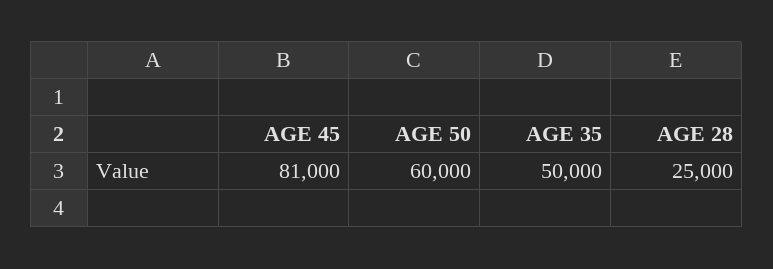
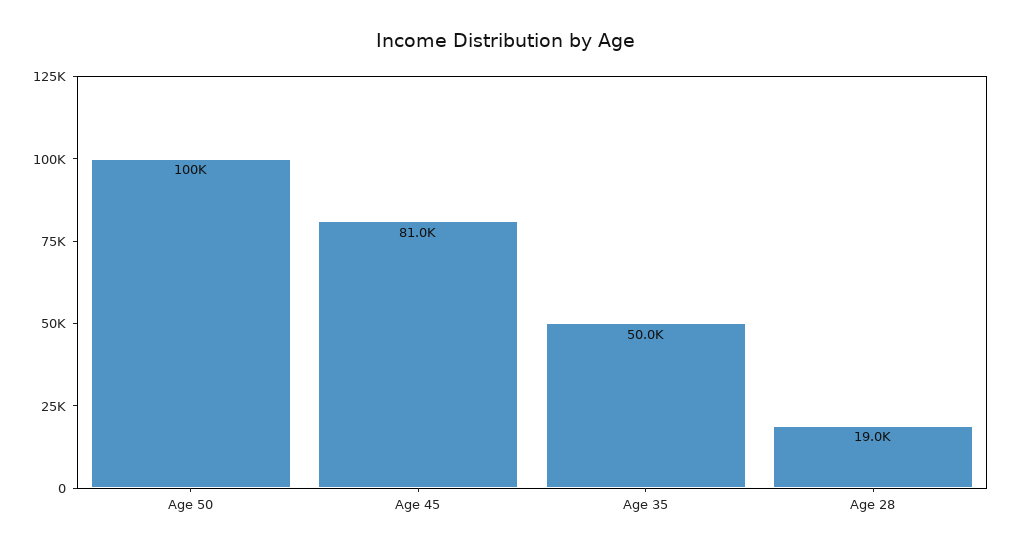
AGE 50: 60000 -> 100000
AGE 28: 25000 -> 19000

